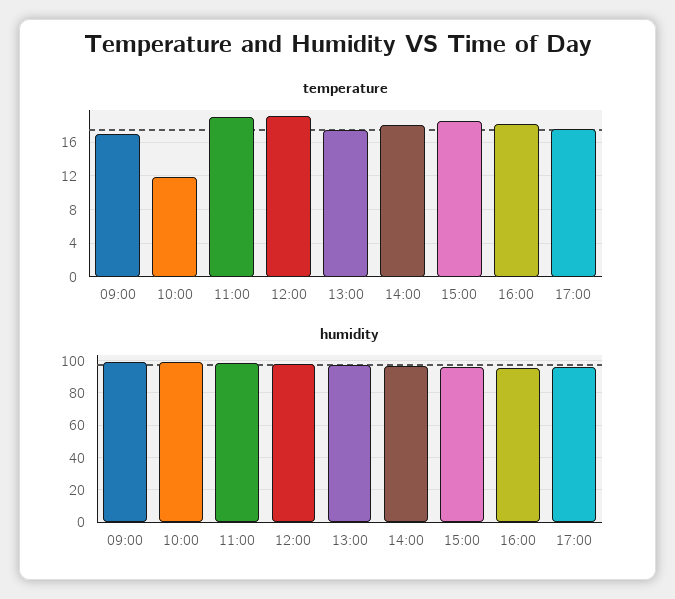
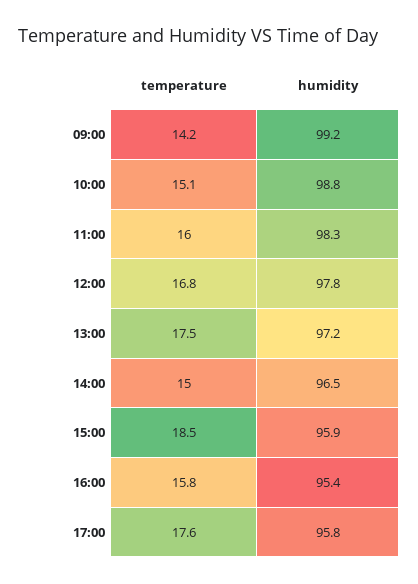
temperature, 09:00: 17 -> 14.2
temperature, 10:00: 12 -> 15.1
temperature, 11:00: 19 -> 16
temperature, 12:00: 19 -> 16.8
temperature, 14:00: 18 -> 15
temperature, 16:00: 18 -> 15.8

